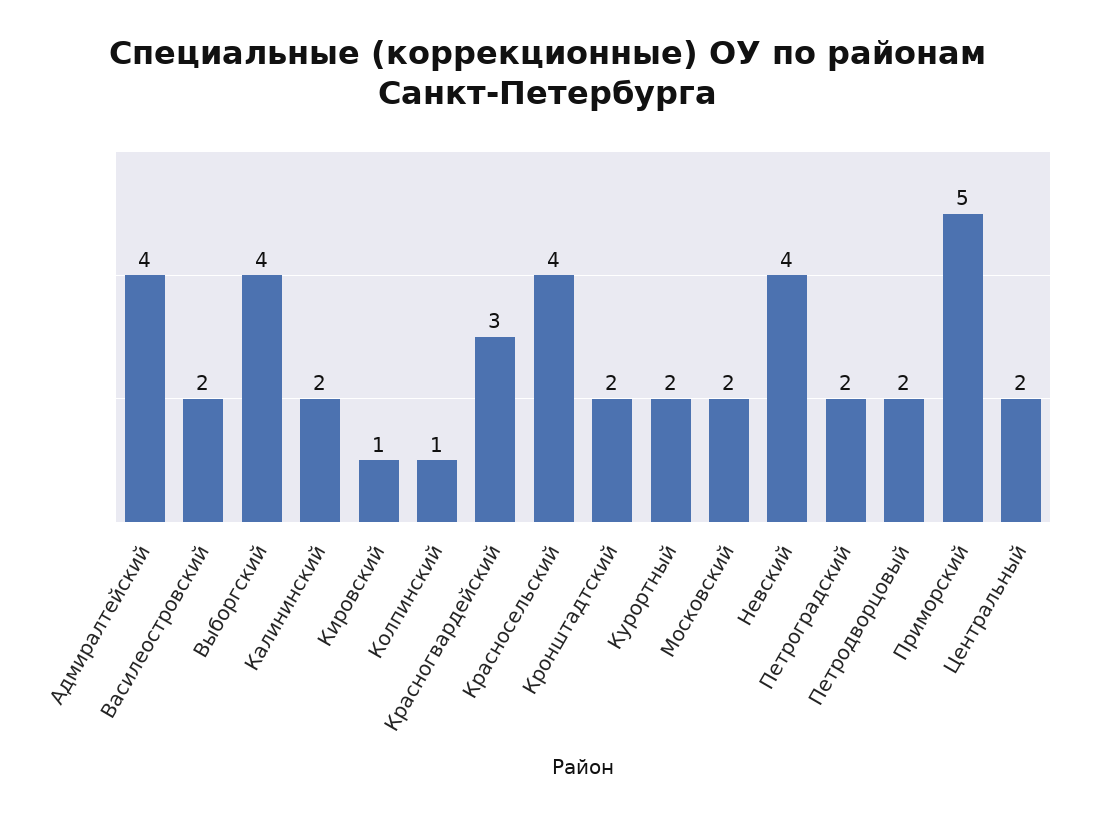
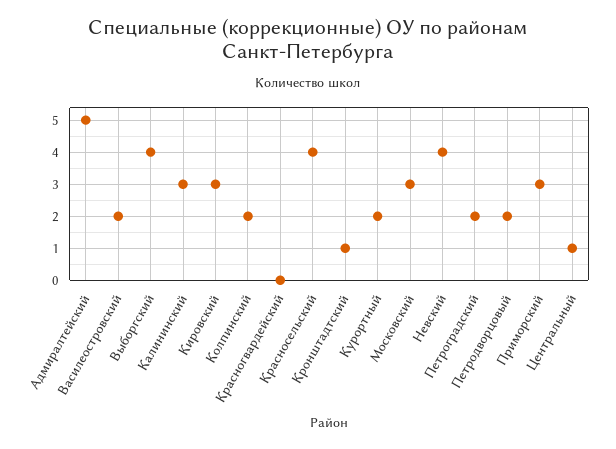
Адмиралтейский: 4 -> 5
Калининский: 2 -> 3
Кировский: 1 -> 3
Колпинский: 1 -> 2
Красногвардейский: 3 -> 0
Кронштадтский: 2 -> 1
Московский: 2 -> 3
Приморский: 5 -> 3
Центральный: 2 -> 1

